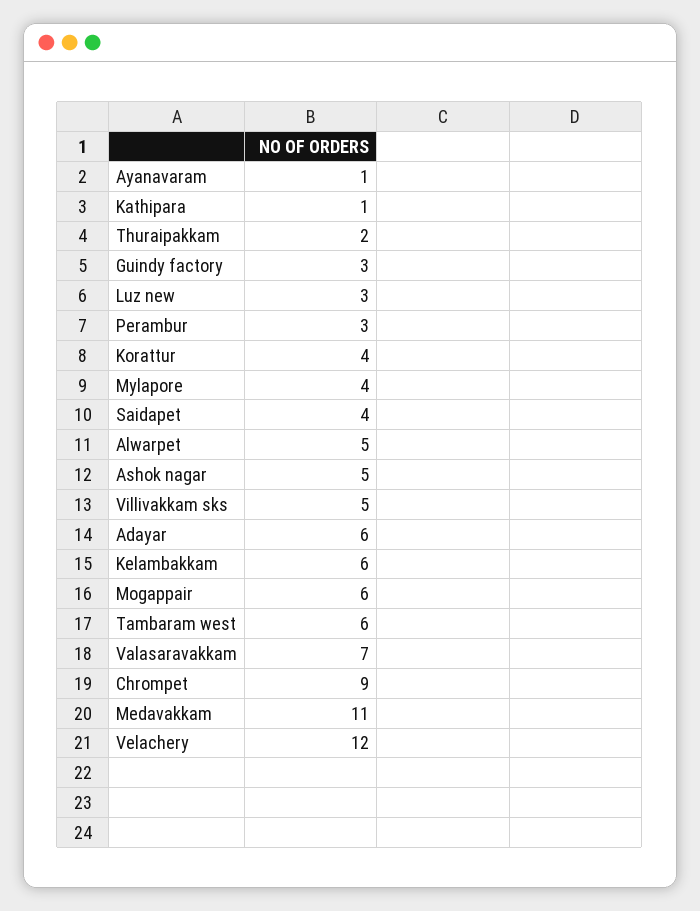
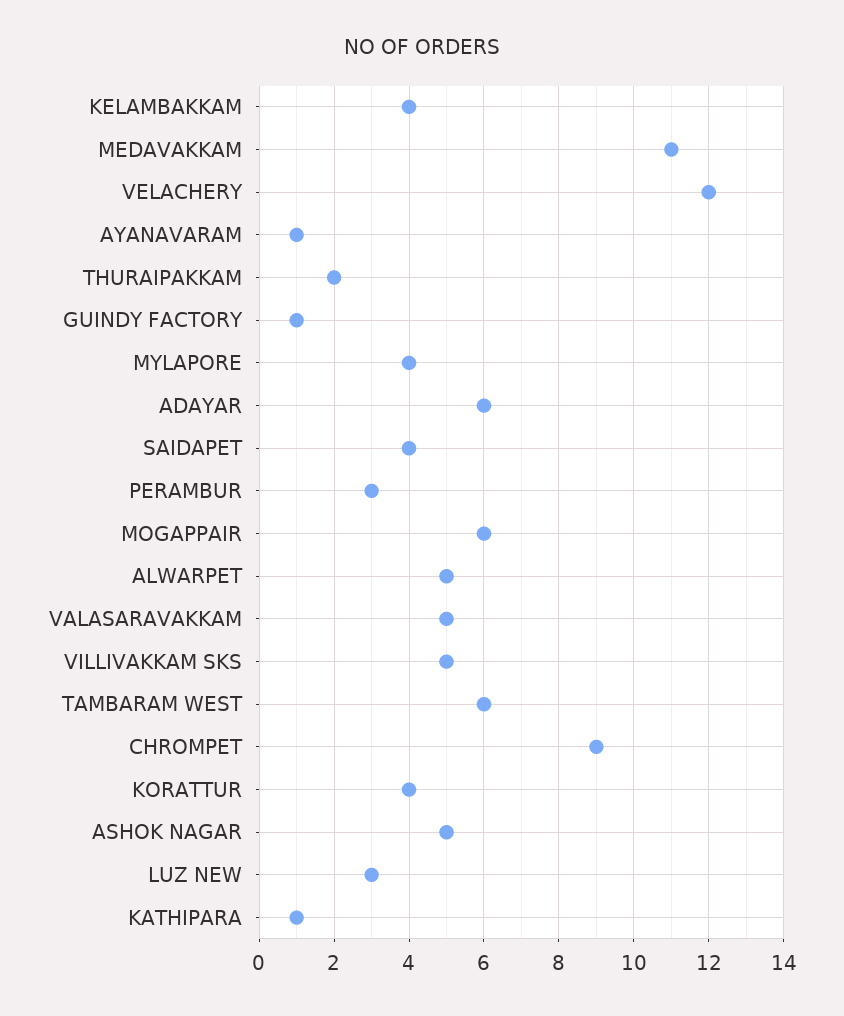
Guindy factory: 3 -> 1
Kelambakkam: 6 -> 4
Valasaravakkam: 7 -> 5

